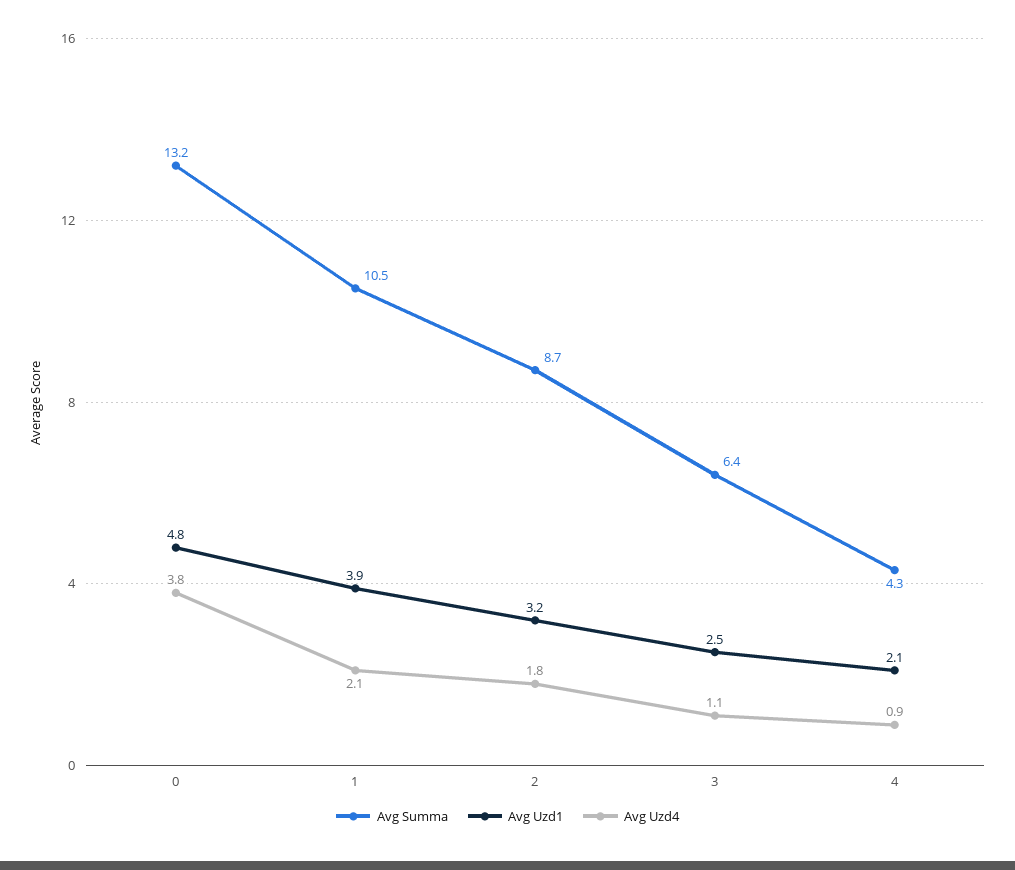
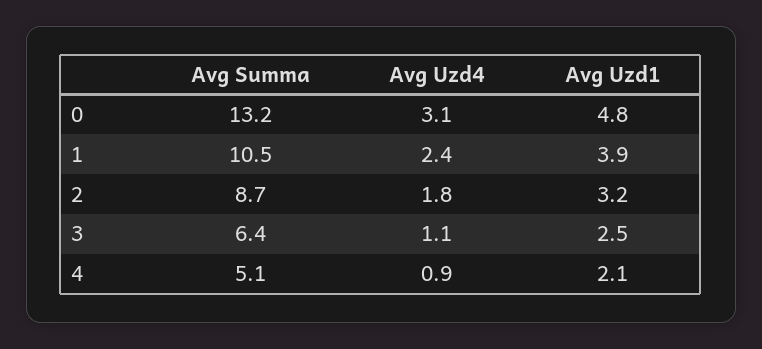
Avg Uzd4, 0: 3.8 -> 3.1
Avg Uzd4, 1: 2.1 -> 2.4
Avg Summa, 4: 4.3 -> 5.1

